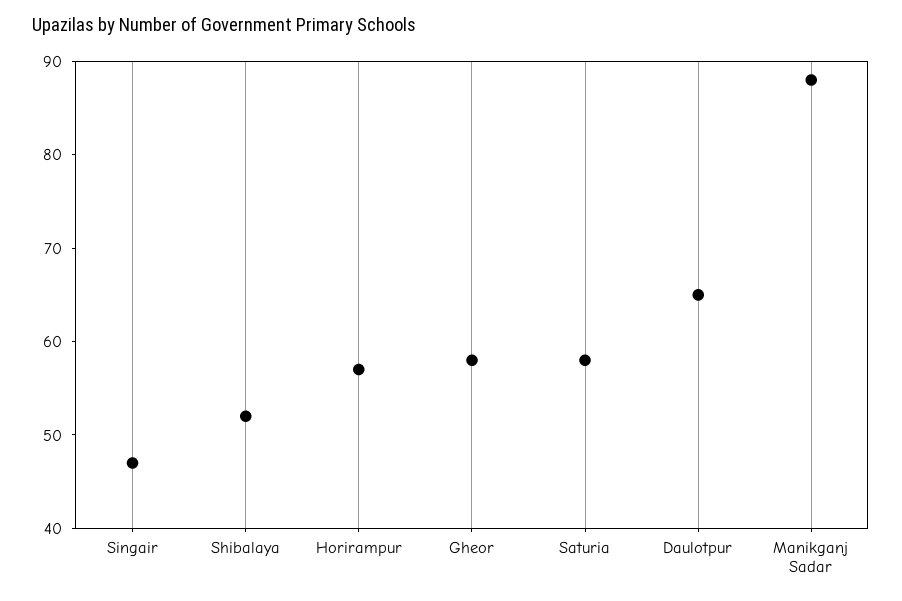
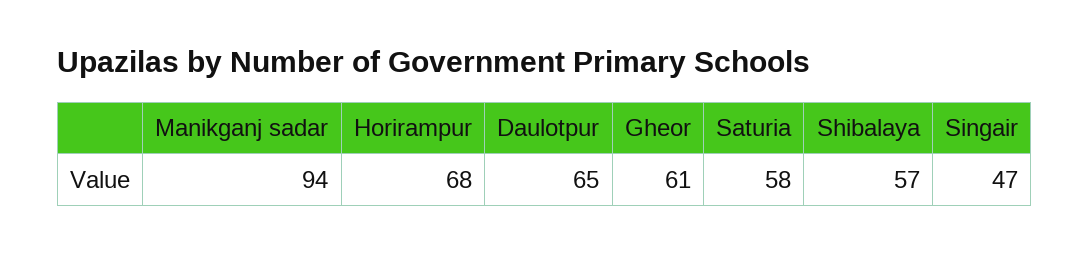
Shibalaya: 52 -> 57
Horirampur: 57 -> 68
Gheor: 58 -> 61
Manikganj Sadar: 88 -> 94

